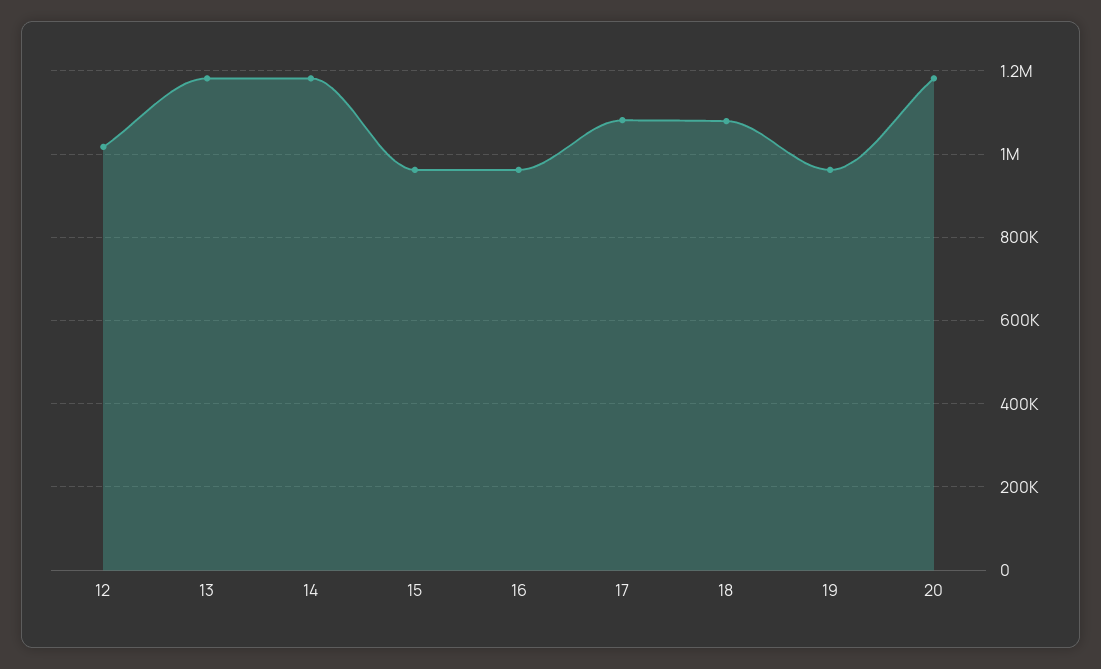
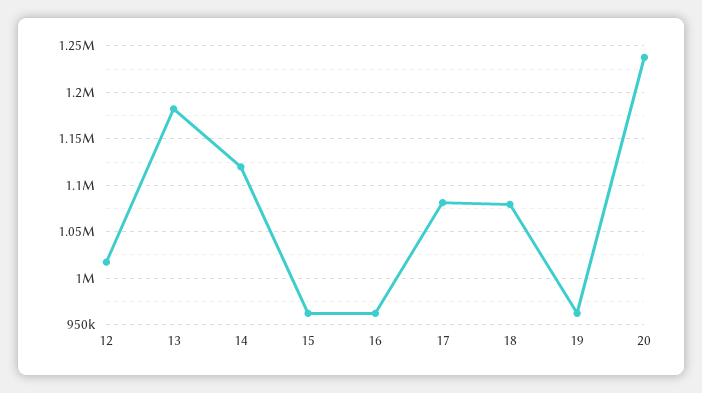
14: 1180000 -> 1120000
20: 1180000 -> 1240000

